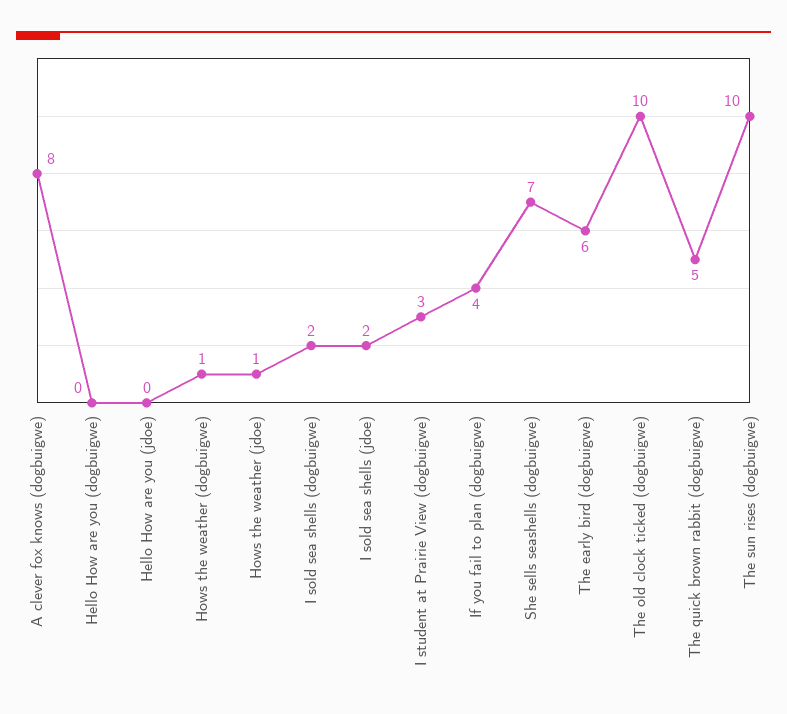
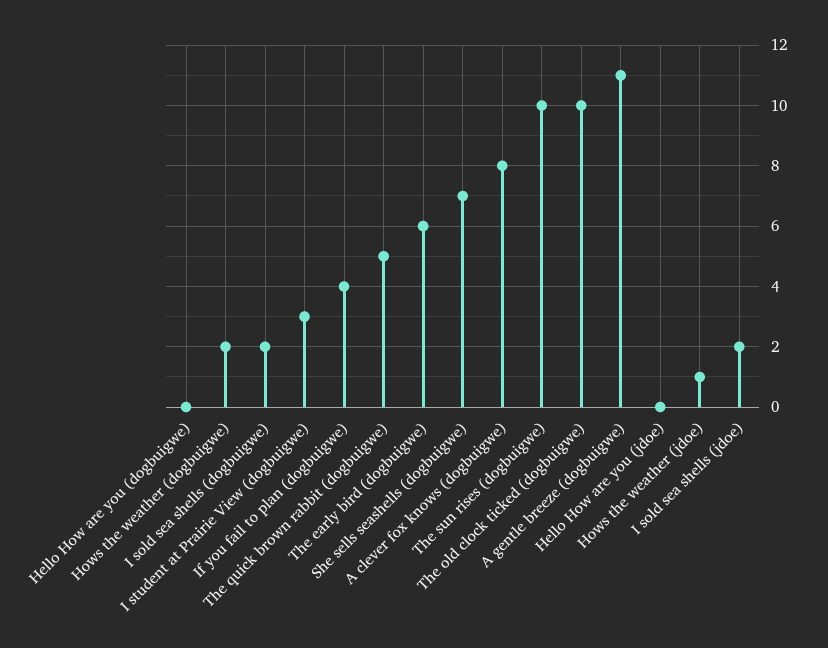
Hows the weather (dogbuigwe): 1 -> 2
A gentle breeze (dogbuigwe): none -> 11

